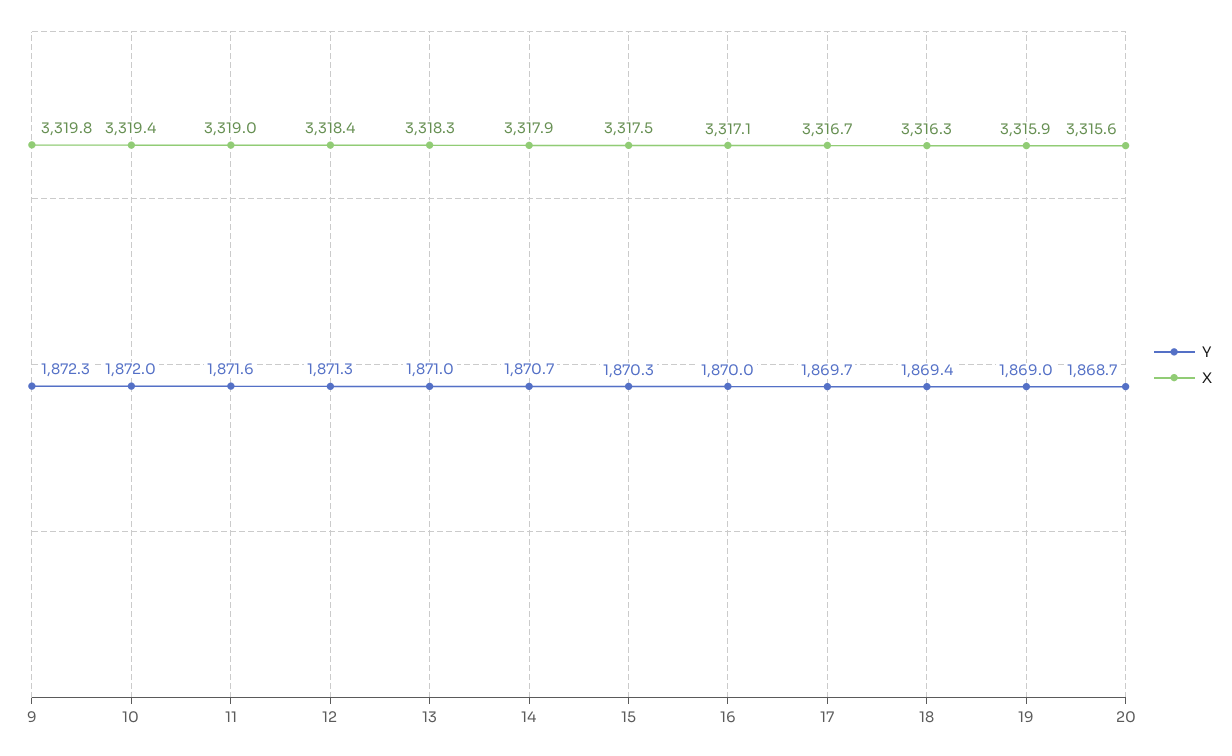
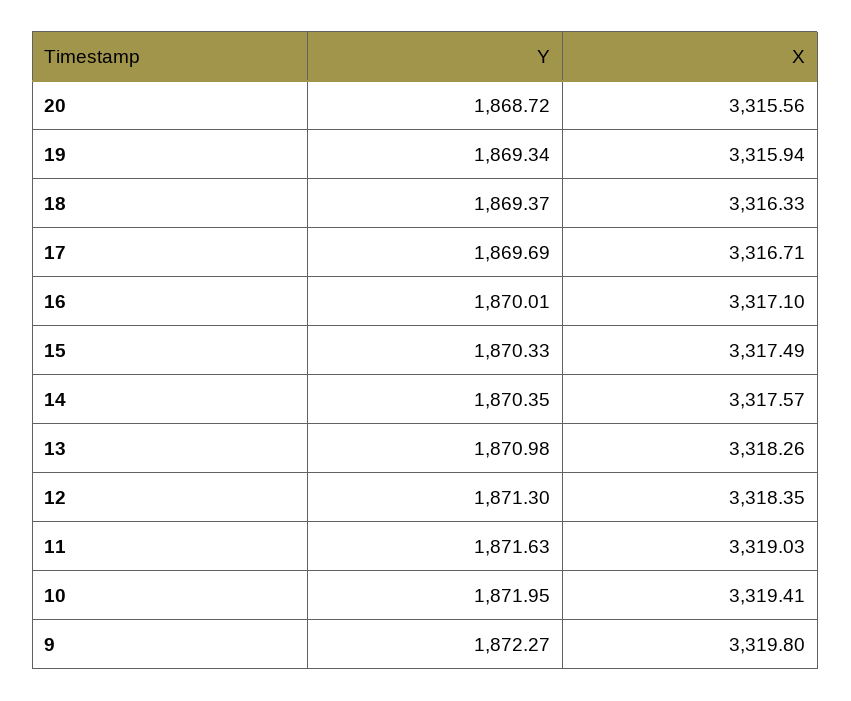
Y, 14: 1870.7 -> 1870.35
X, 14: 3317.9 -> 3317.57
Y, 19: 1869 -> 1869.34

